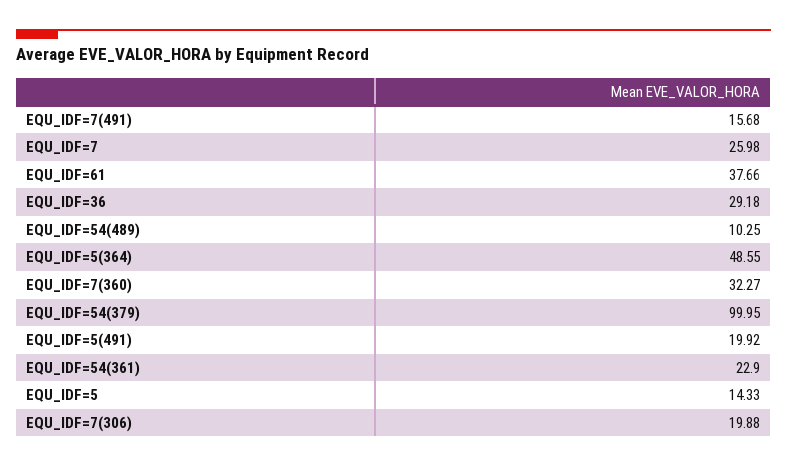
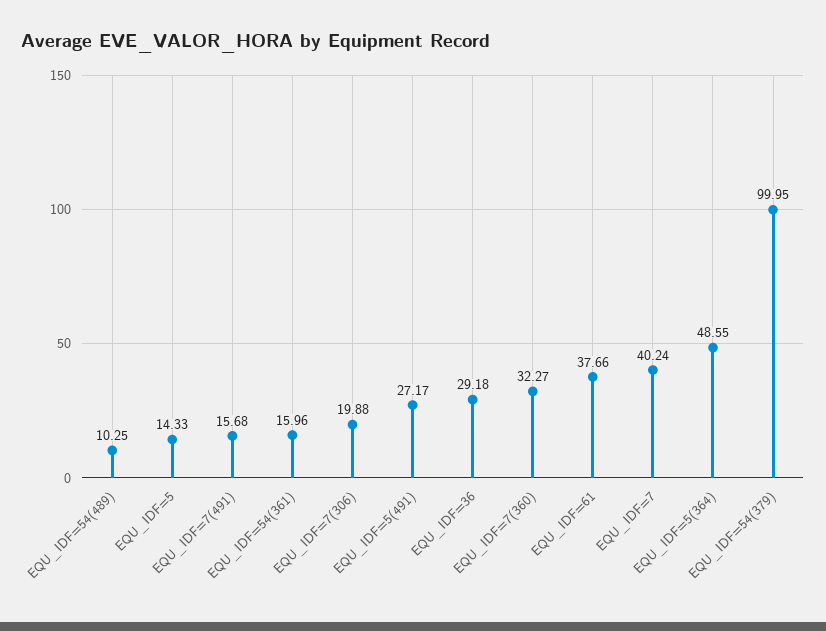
EQU_IDF=7: 25.98 -> 40.24
EQU_IDF=5(491): 19.92 -> 27.17
EQU_IDF=54(361): 22.9 -> 15.96

